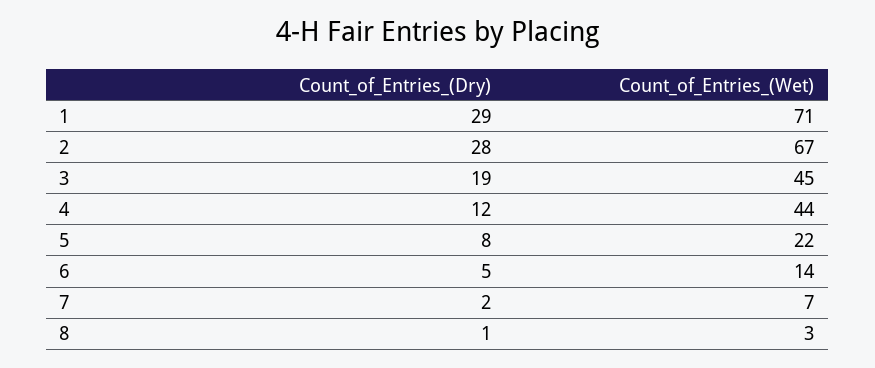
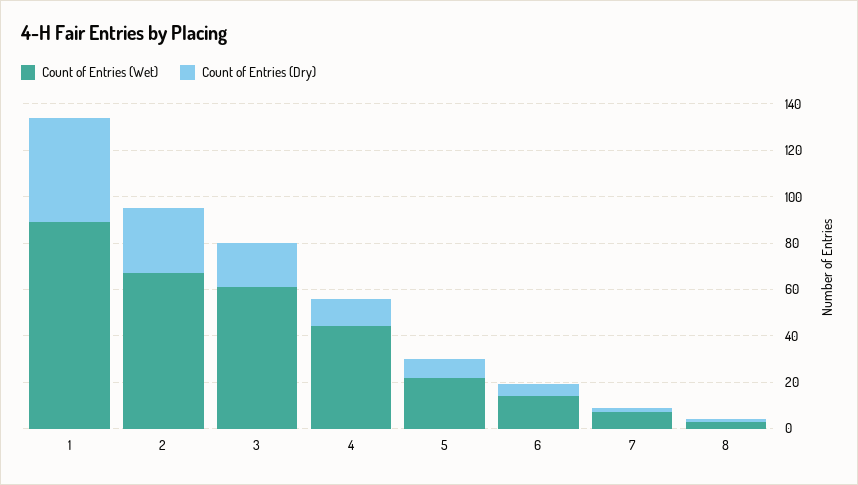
Count_of_Entries_(Dry), 1: 29 -> 45
Count_of_Entries_(Wet), 1: 71 -> 90
Count_of_Entries_(Wet), 3: 45 -> 60

